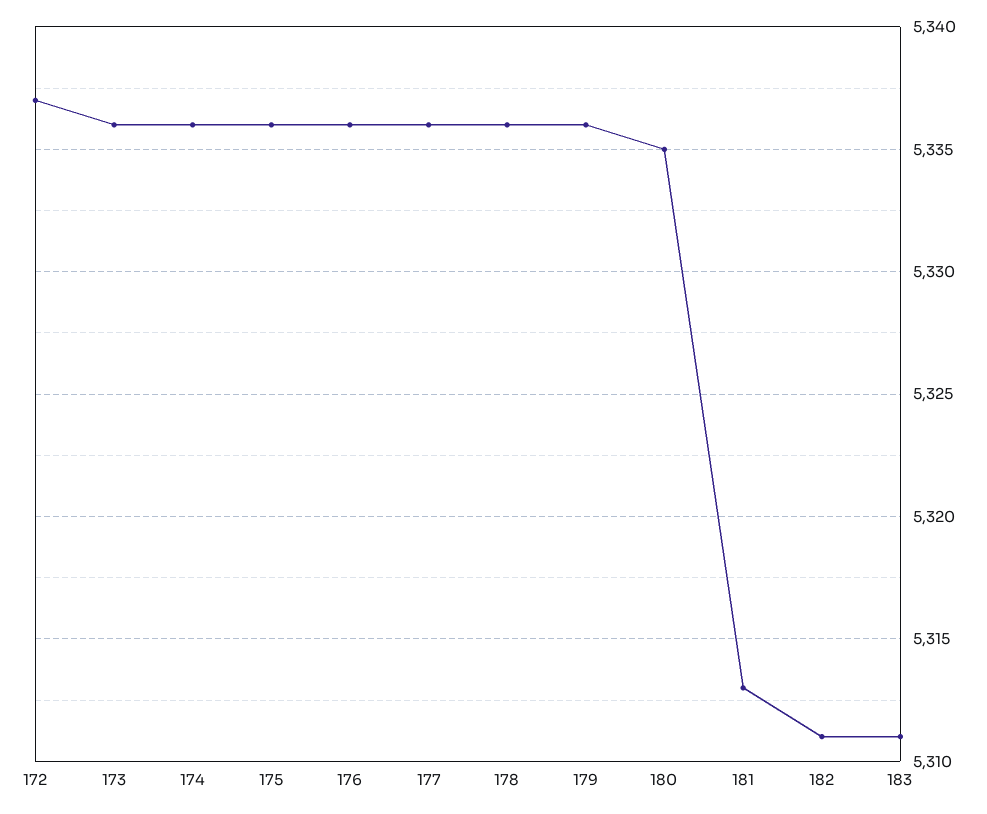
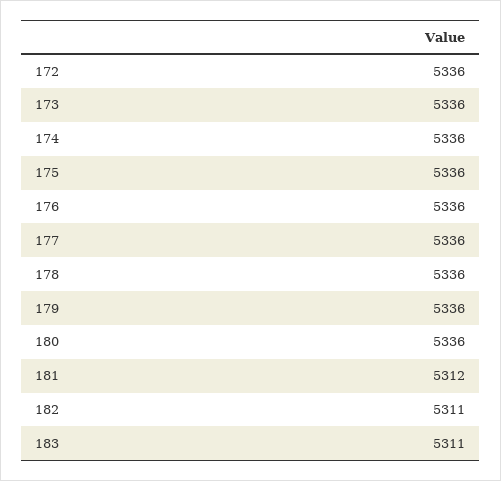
172: 5337 -> 5336
180: 5335 -> 5336
181: 5313 -> 5312

